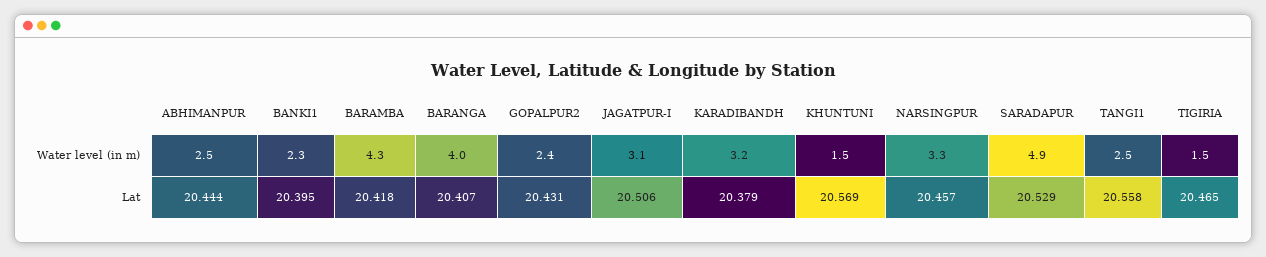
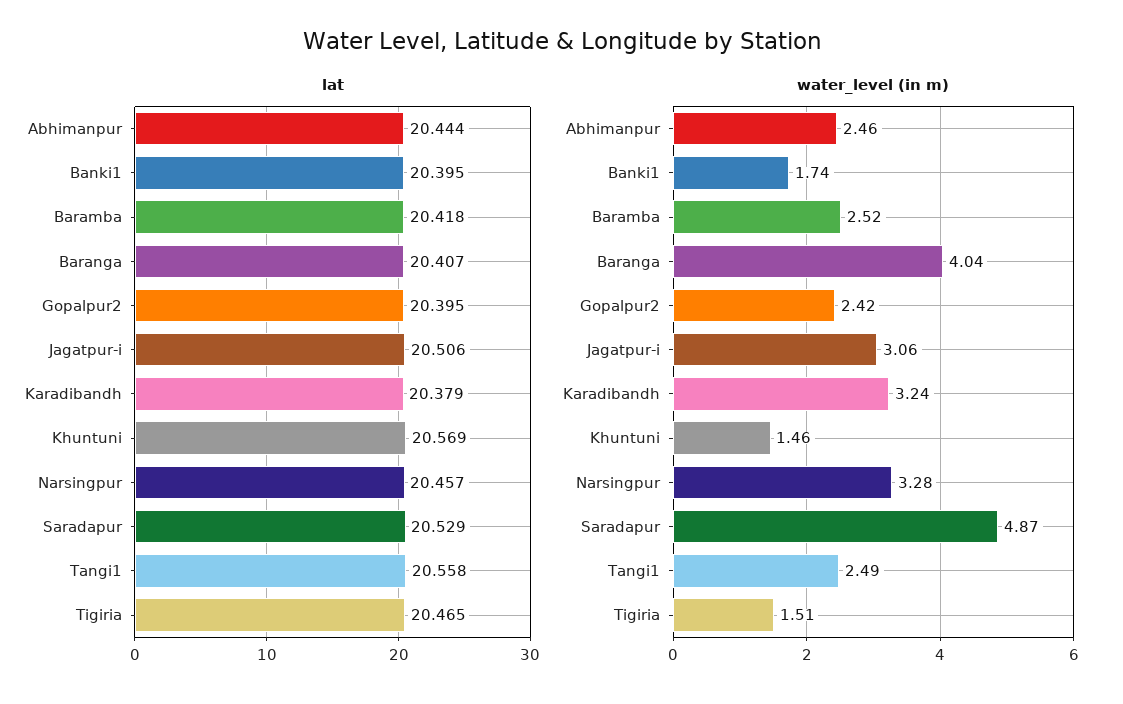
Water level (in m), BANKI1: 2.3 -> 1.74
Water level (in m), BARAMBA: 4.3 -> 2.52
Lat, GOPALPUR2: 20.431 -> 20.395

